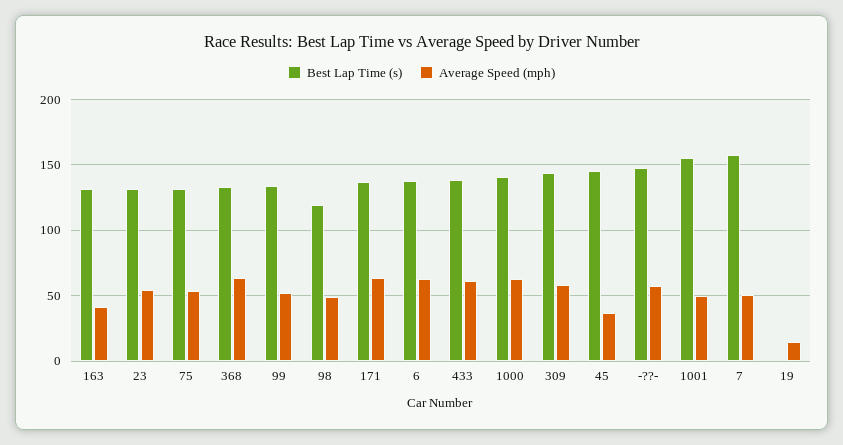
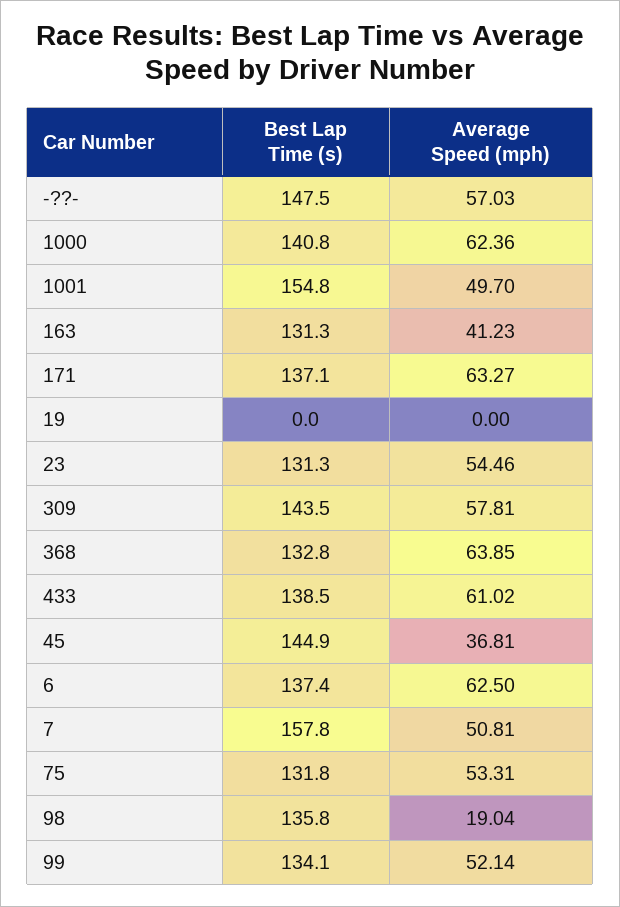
Best Lap Time (s), 98: 120 -> 135.8
Average Speed (mph), 98: 50 -> 19.04
Average Speed (mph), 19: 15 -> 0

